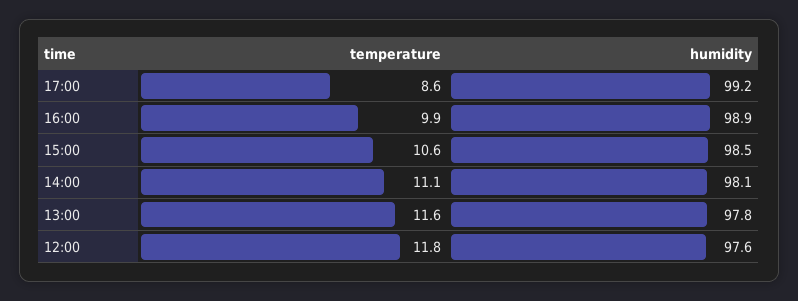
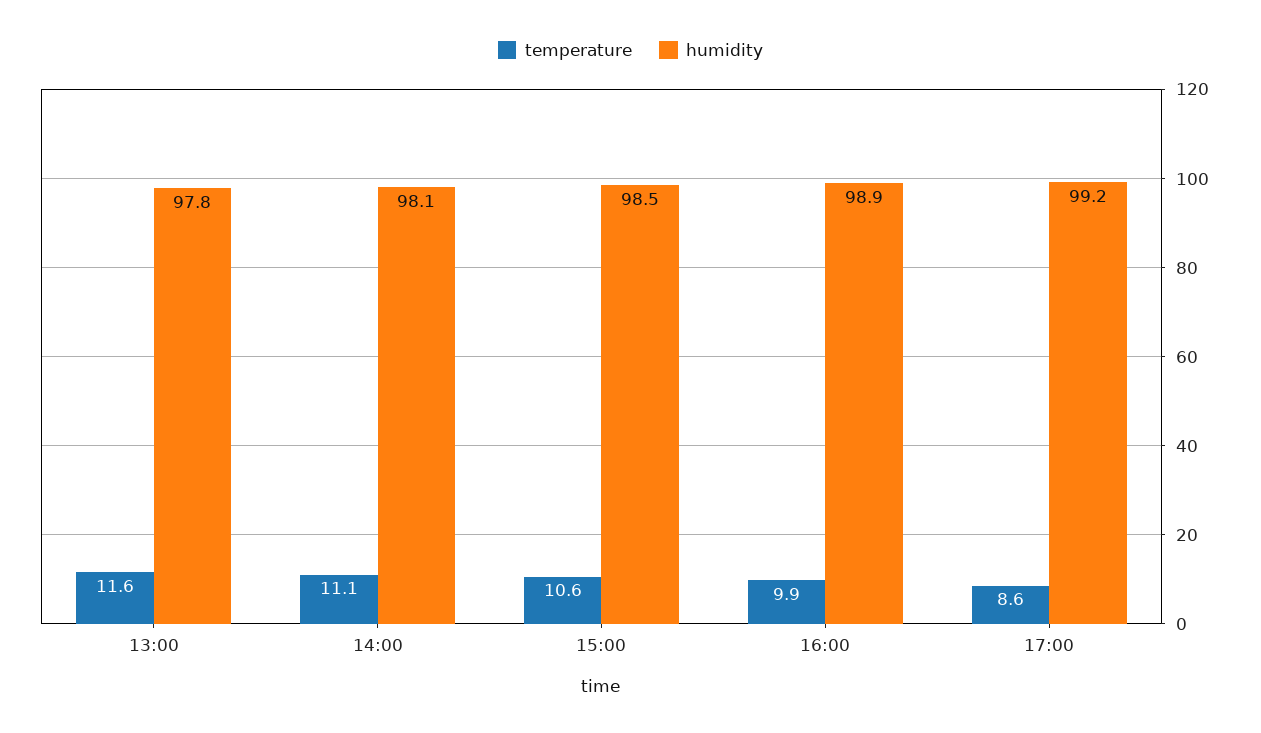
temperature, 12:00: 11.8 -> none
humidity, 12:00: 97.6 -> none

